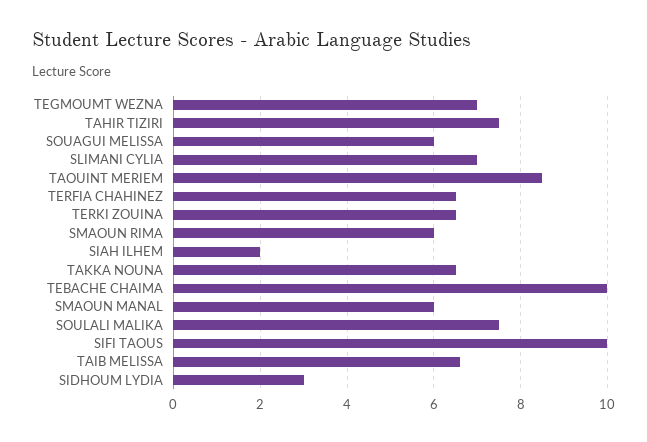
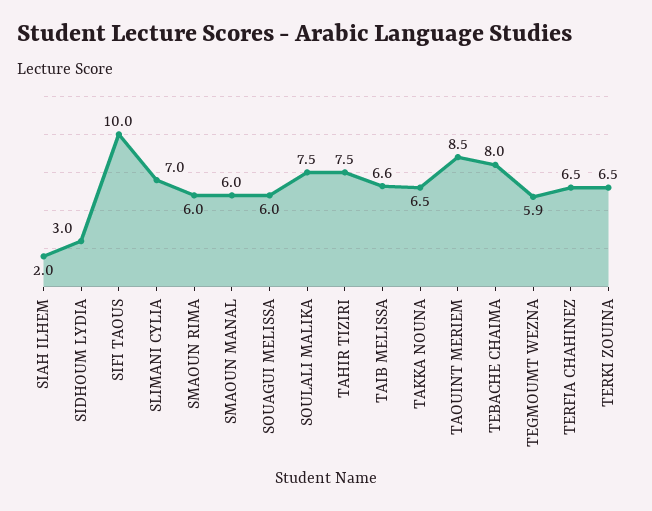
TEGMOUMT WEZNA: 7 -> 5.9
TEBACHE CHAIMA: 10 -> 8

